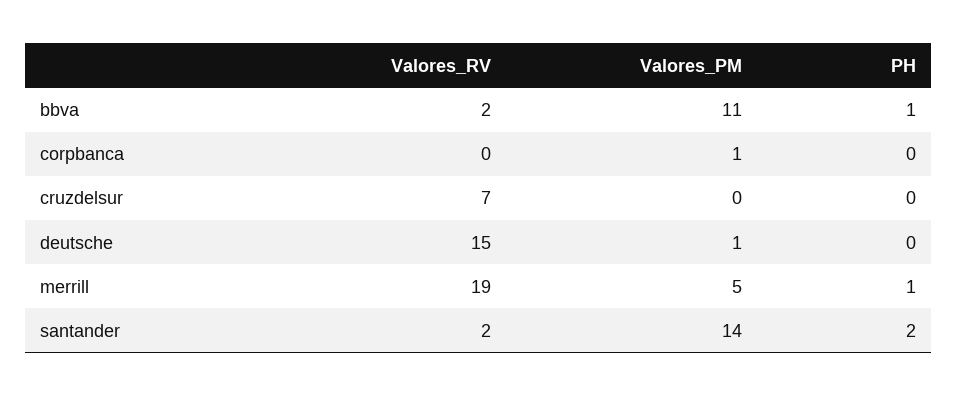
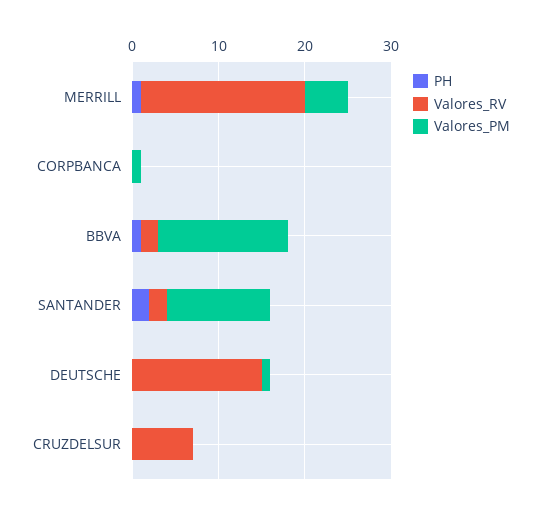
Valores_PM, bbva: 11 -> 15
Valores_PM, santander: 14 -> 12

